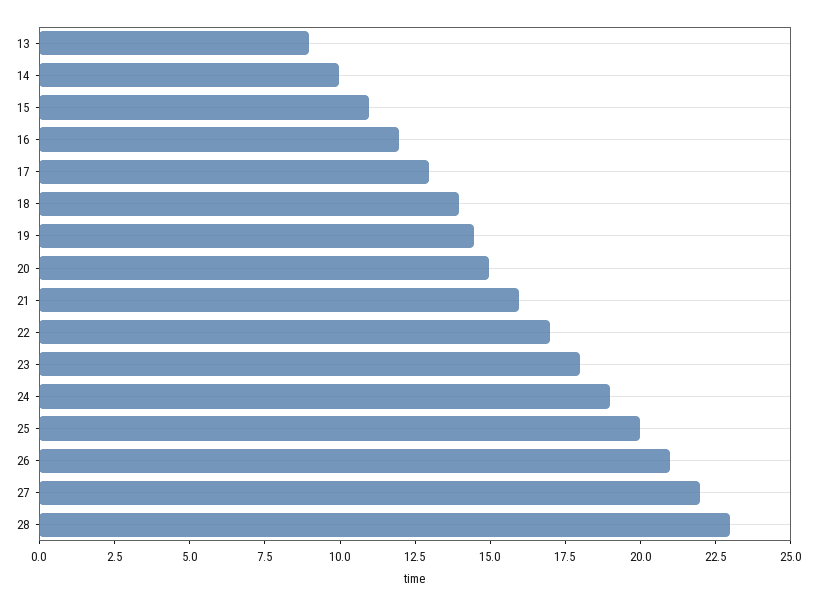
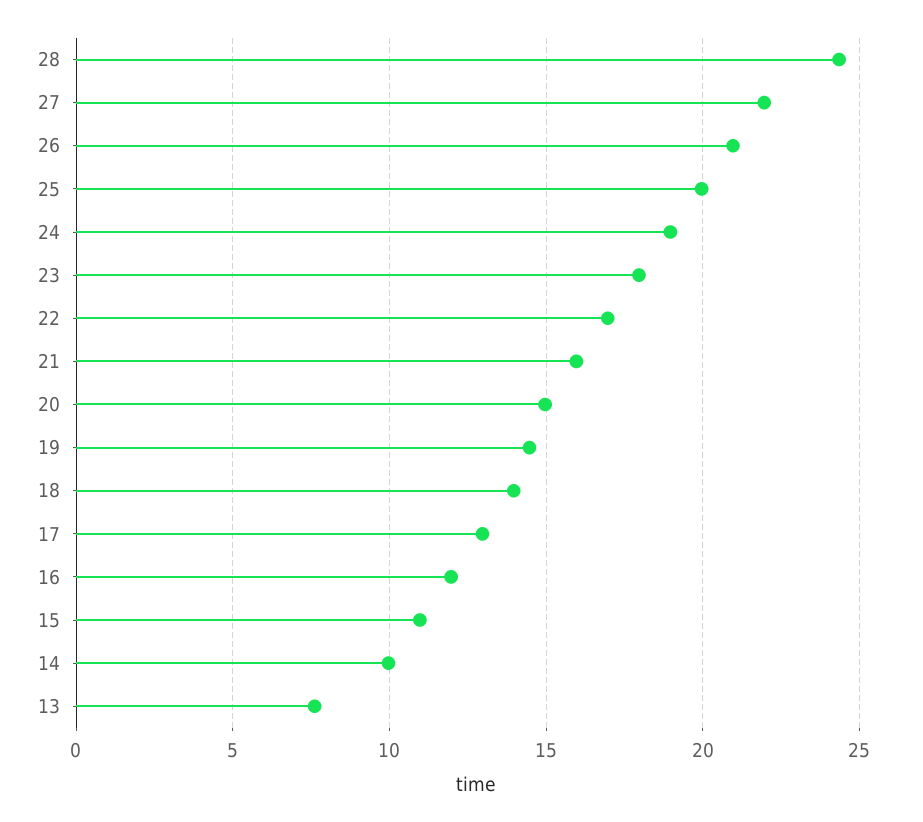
13: 9 -> 7.5
28: 23 -> 24.5

